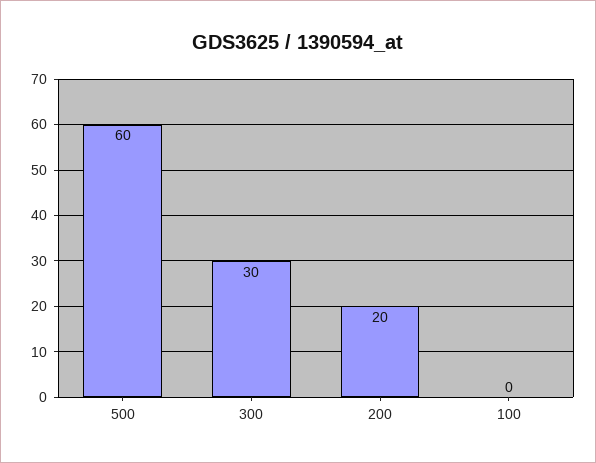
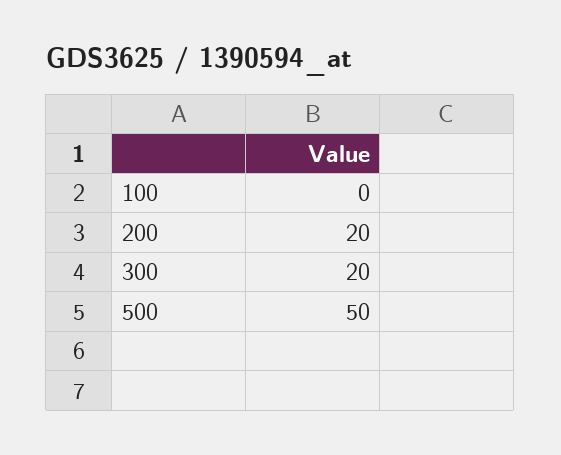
500: 60 -> 50
300: 30 -> 20

